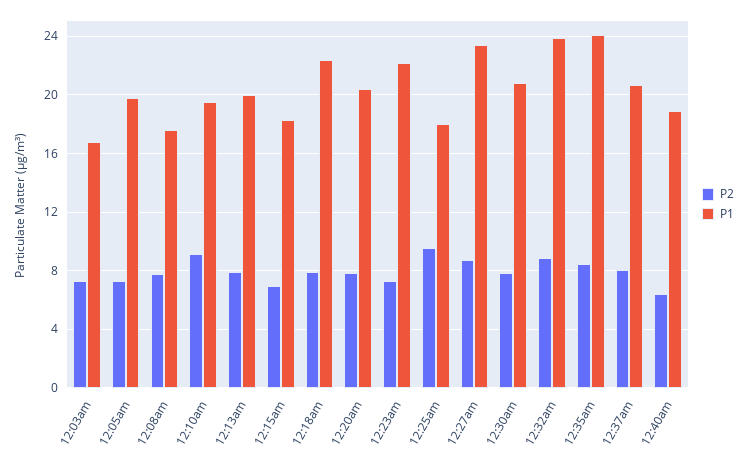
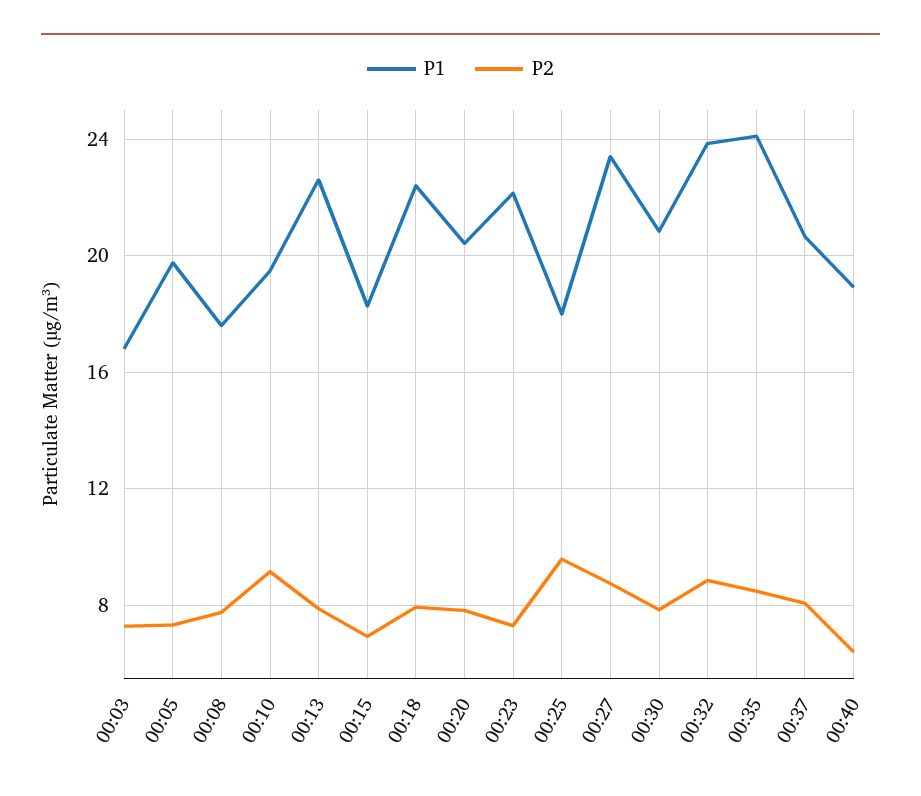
P1, 12:13am: 20 -> 22.5

